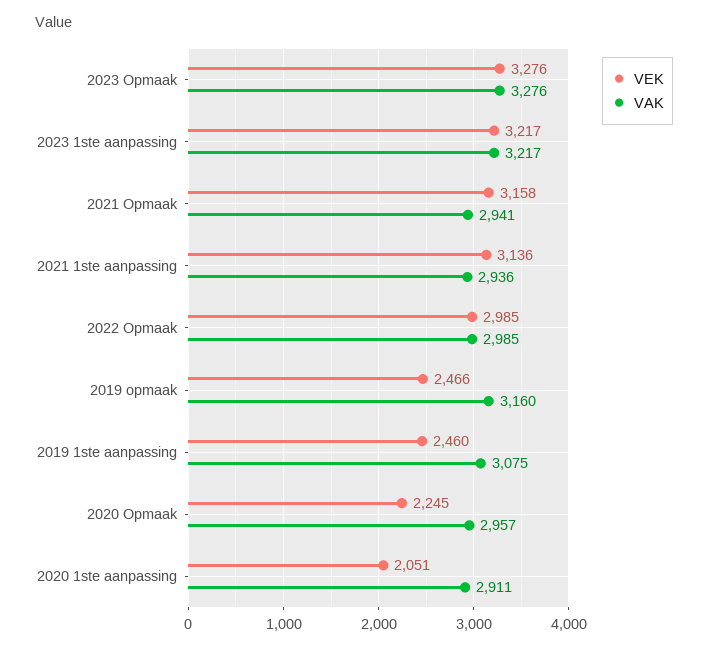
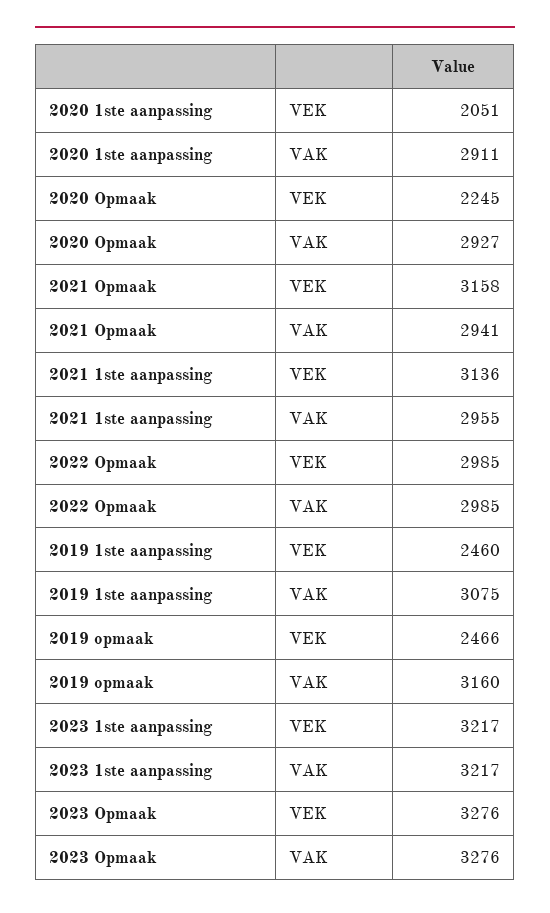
VAK, 2021 1ste aanpassing: 2936 -> 2955
VAK, 2020 Opmaak: 2957 -> 2927

